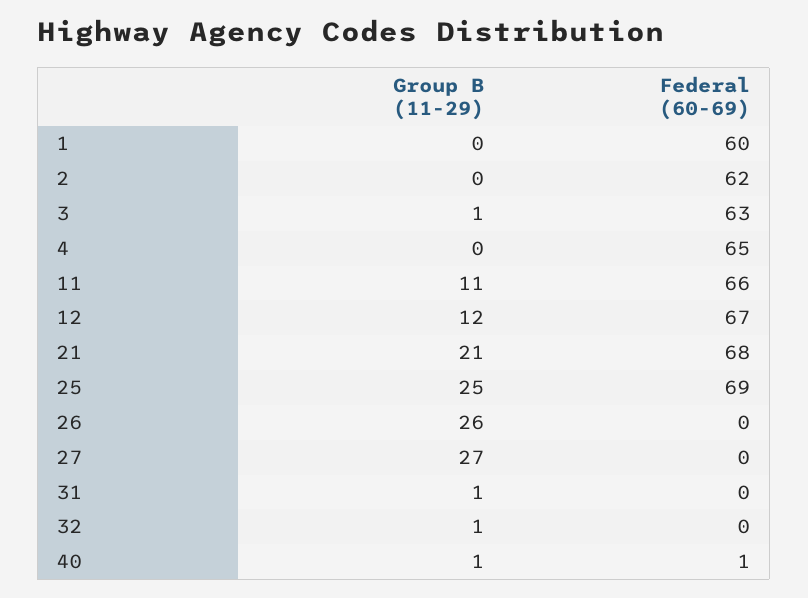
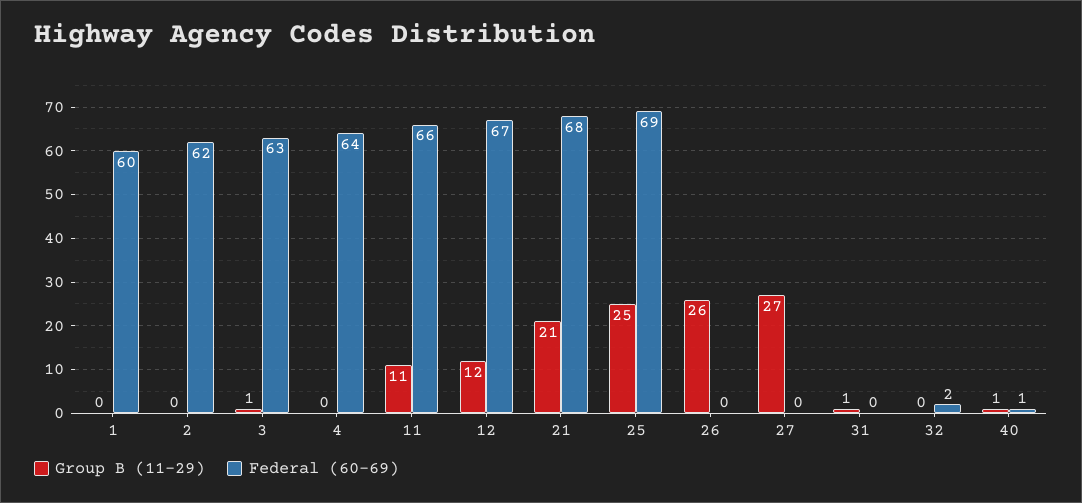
Federal (60-69), 4: 65 -> 64
Group B (11-29), 32: 1 -> 0
Federal (60-69), 32: 0 -> 2

